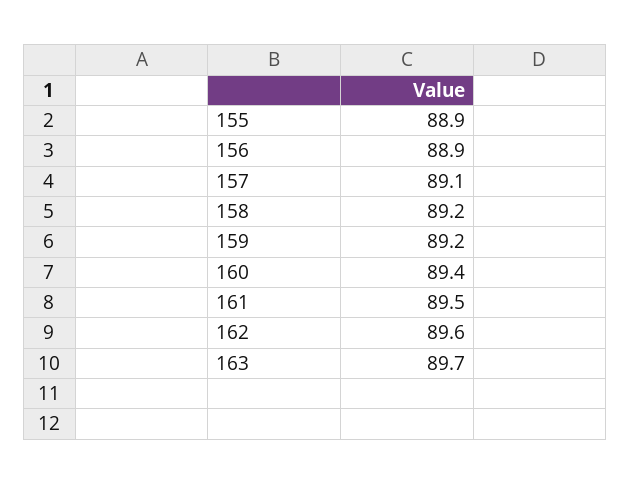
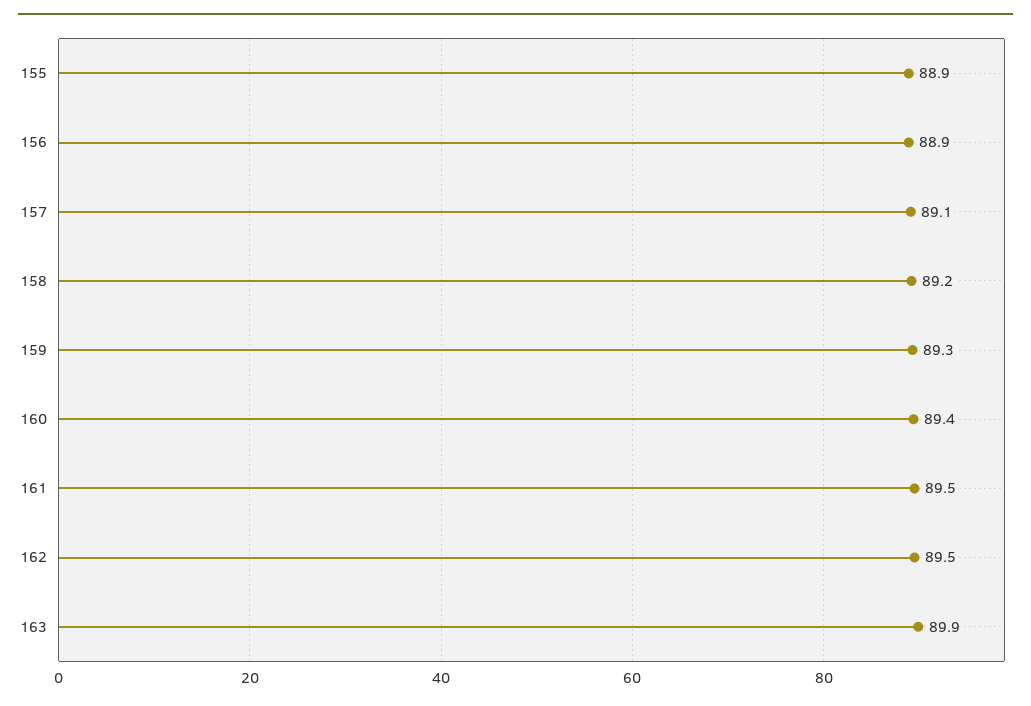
159: 89.2 -> 89.3
162: 89.6 -> 89.5
163: 89.7 -> 89.9

